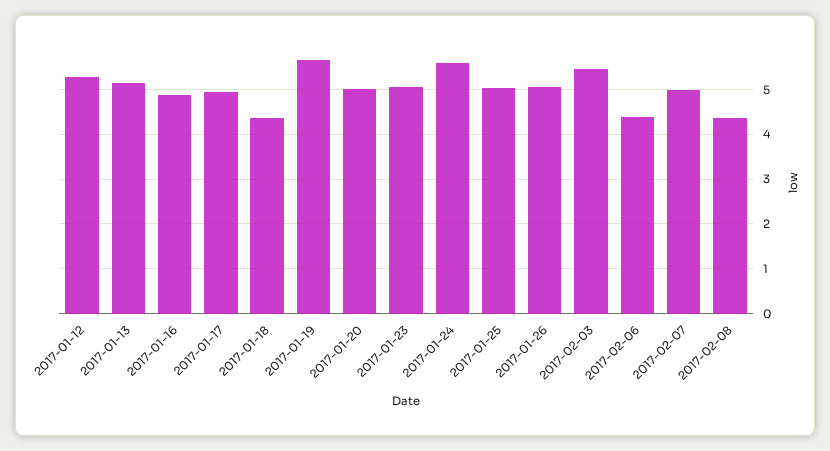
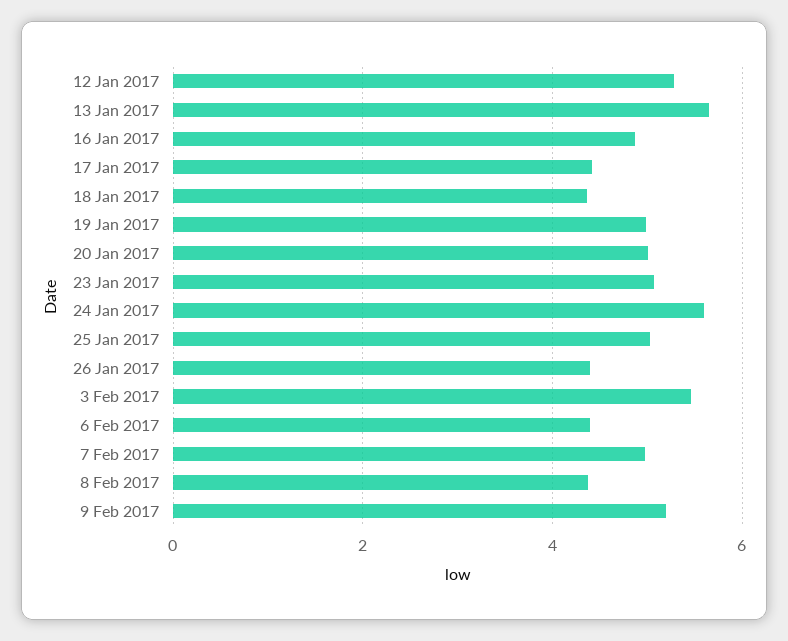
2017-01-13: 5.2 -> 5.6
2017-01-17: 5 -> 4.4
2017-01-19: 5.6 -> 5
2017-01-26: 5 -> 4.4
9 Feb 2017: none -> 5.2

